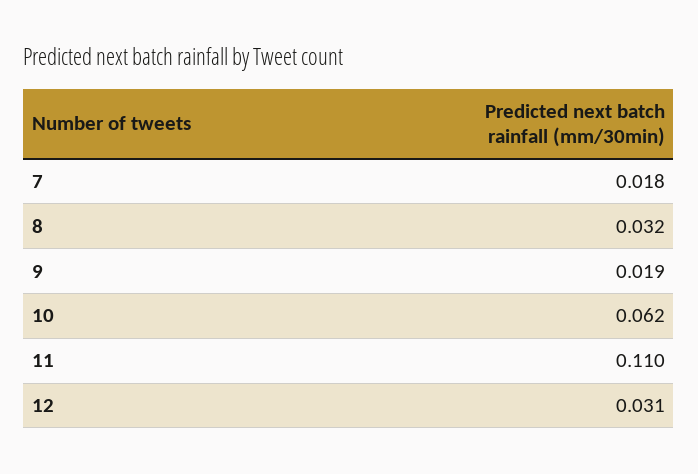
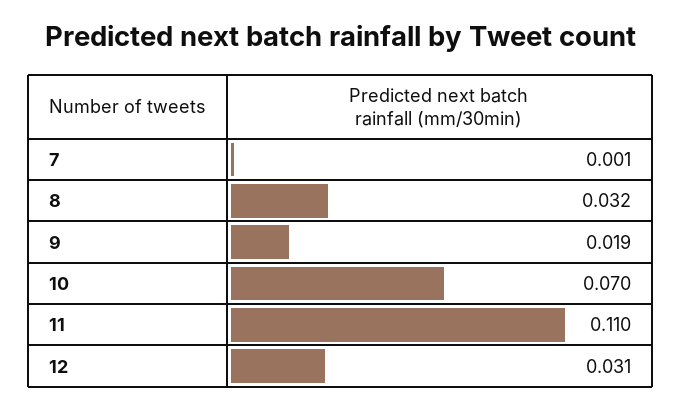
7: 0.018 -> 0.001
10: 0.062 -> 0.07

